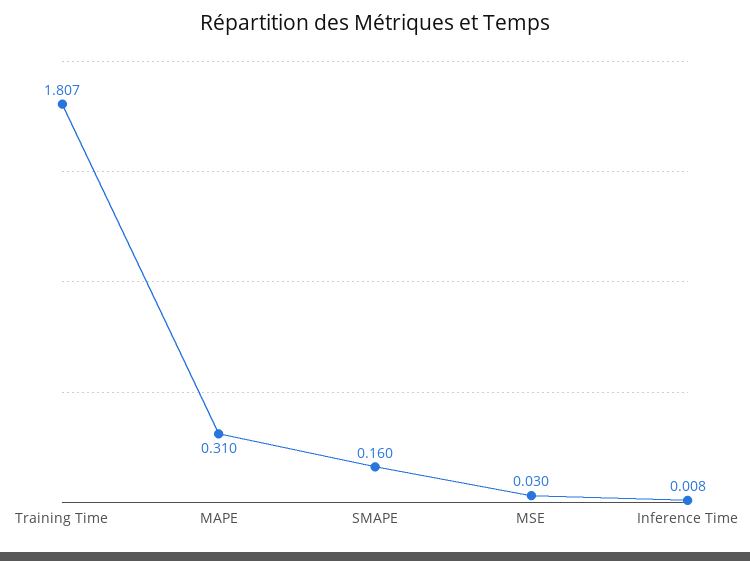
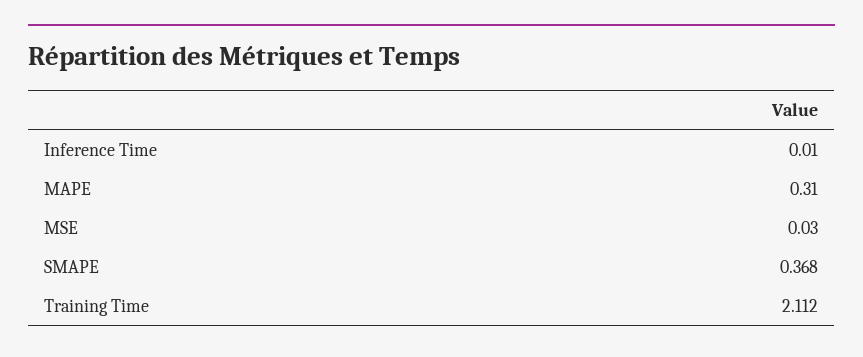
Training Time: 1.807 -> 2.112
SMAPE: 0.16 -> 0.368
Inference Time: 0.008 -> 0.01

